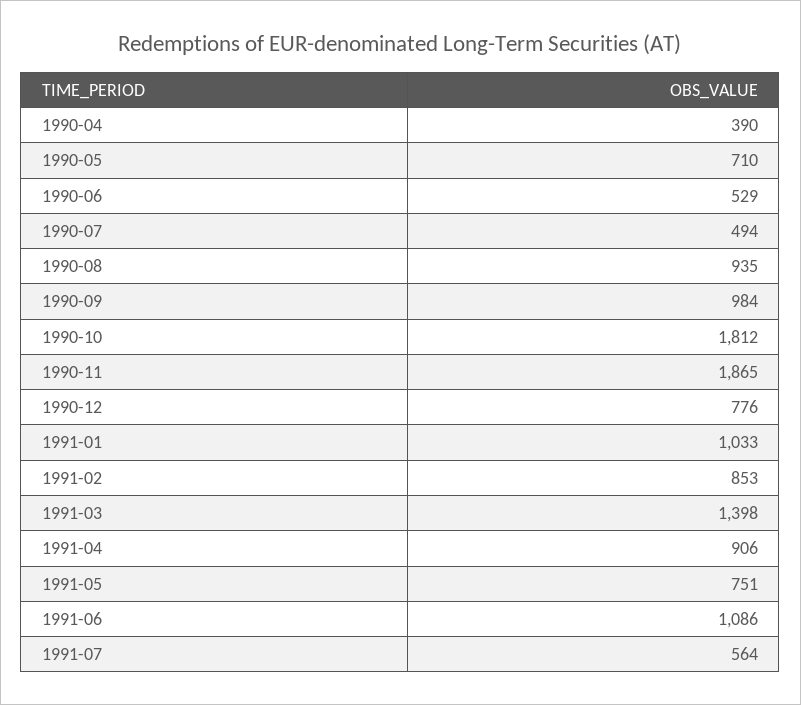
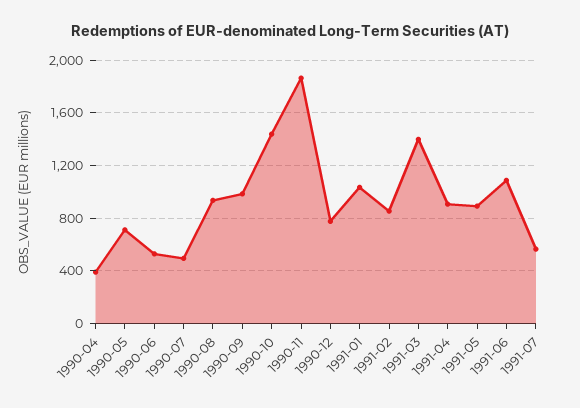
1990-10: 1812 -> 1450
1991-05: 751 -> 900

